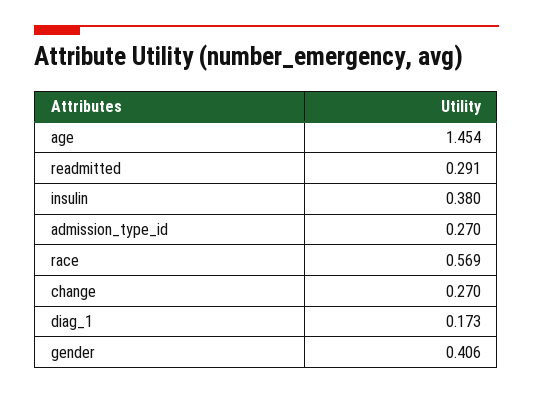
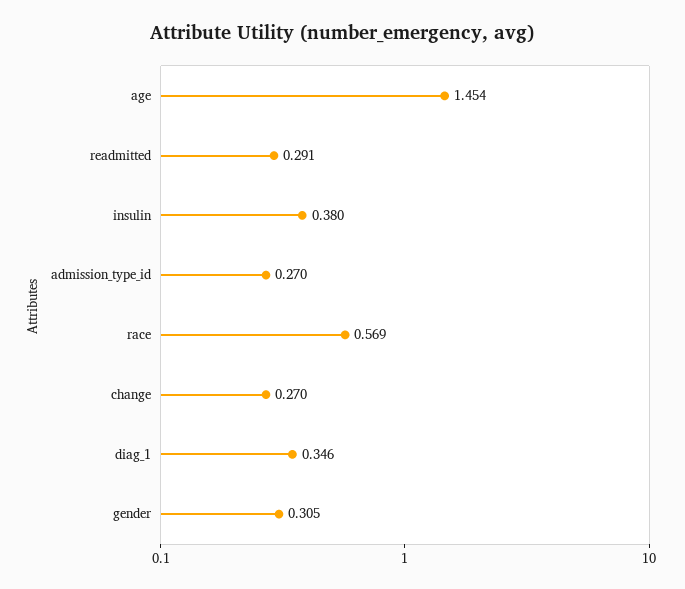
diag_1: 0.173 -> 0.346
gender: 0.406 -> 0.305

